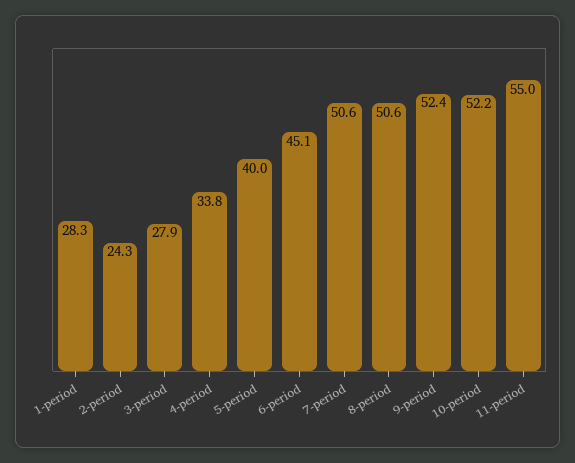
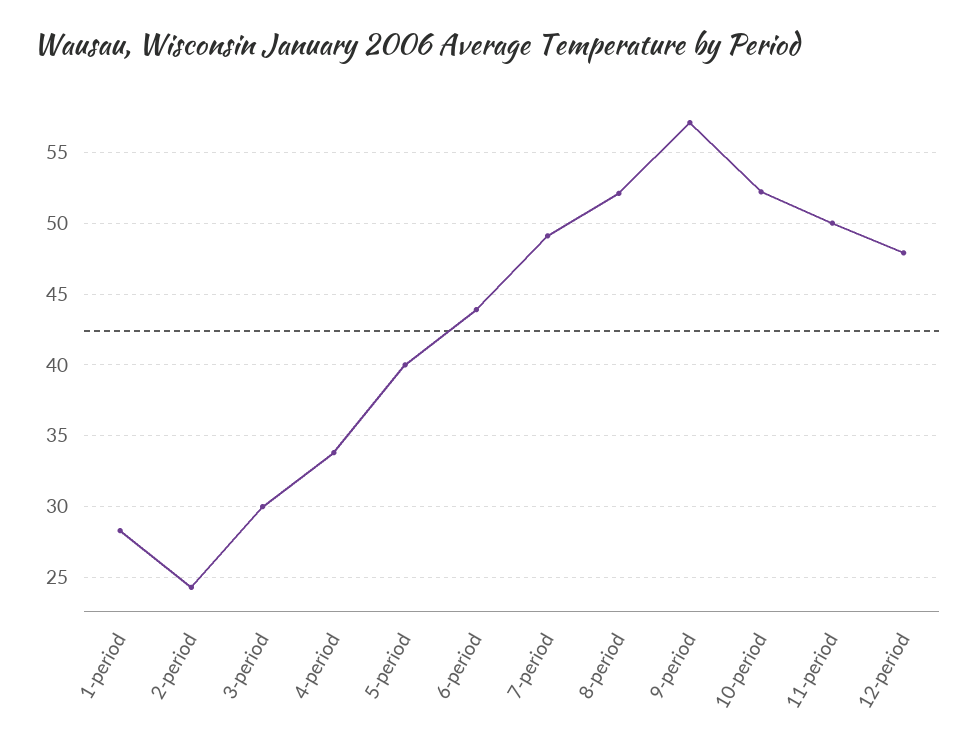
3-period: 27.9 -> 30
6-period: 45.1 -> 44
7-period: 50.6 -> 49
8-period: 50.6 -> 52
9-period: 52.4 -> 57
11-period: 55 -> 50
12-period: none -> 48

